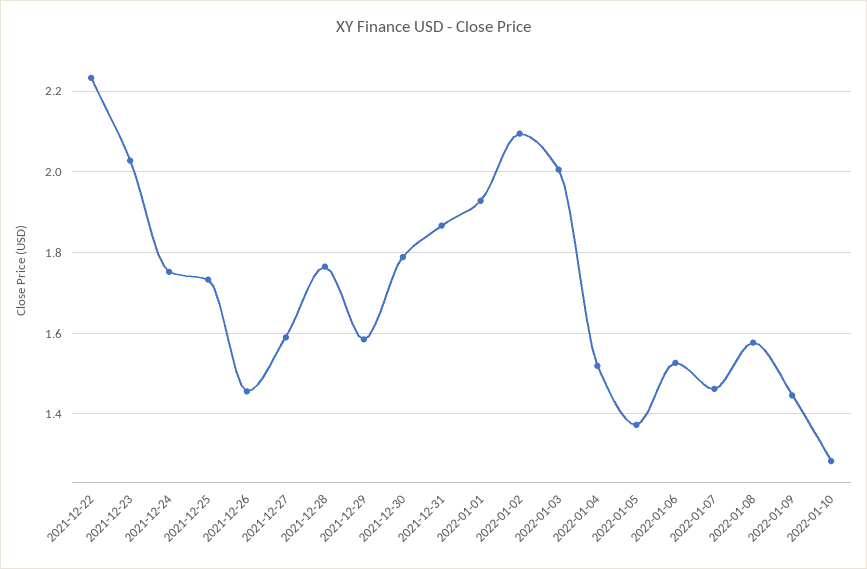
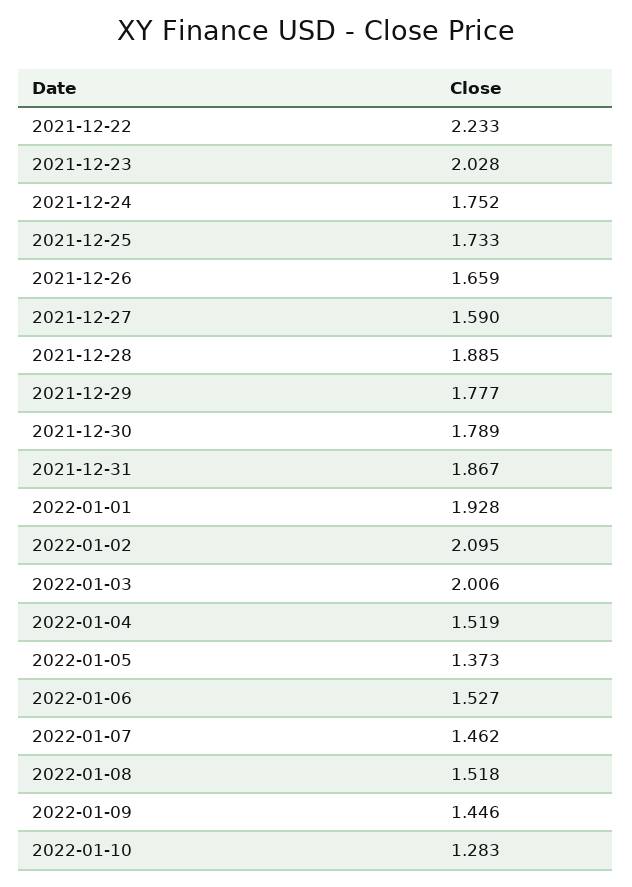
2021-12-26: 1.46 -> 1.659
2021-12-28: 1.76 -> 1.885
2021-12-29: 1.58 -> 1.777
2022-01-08: 1.58 -> 1.518

